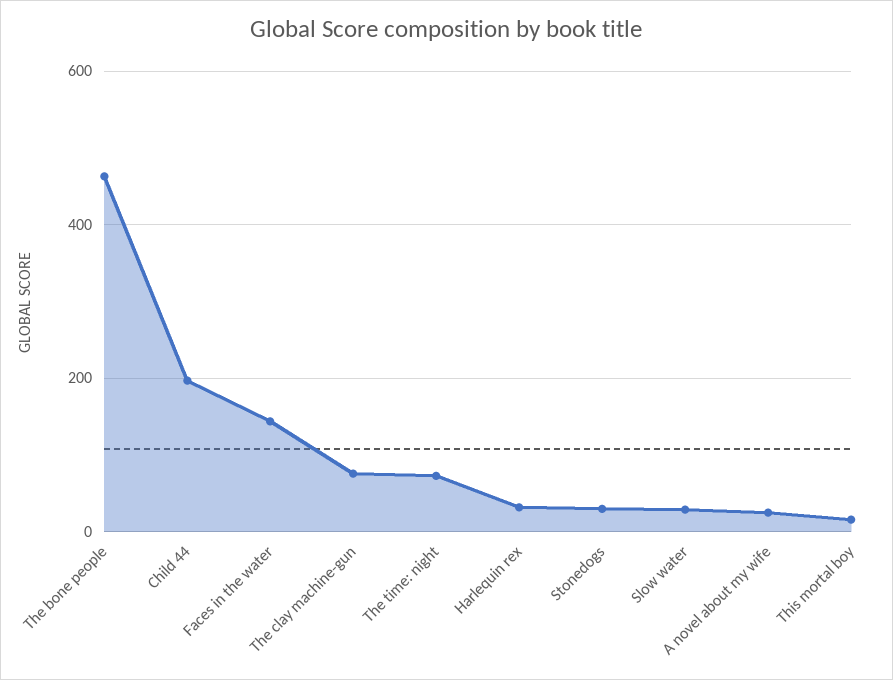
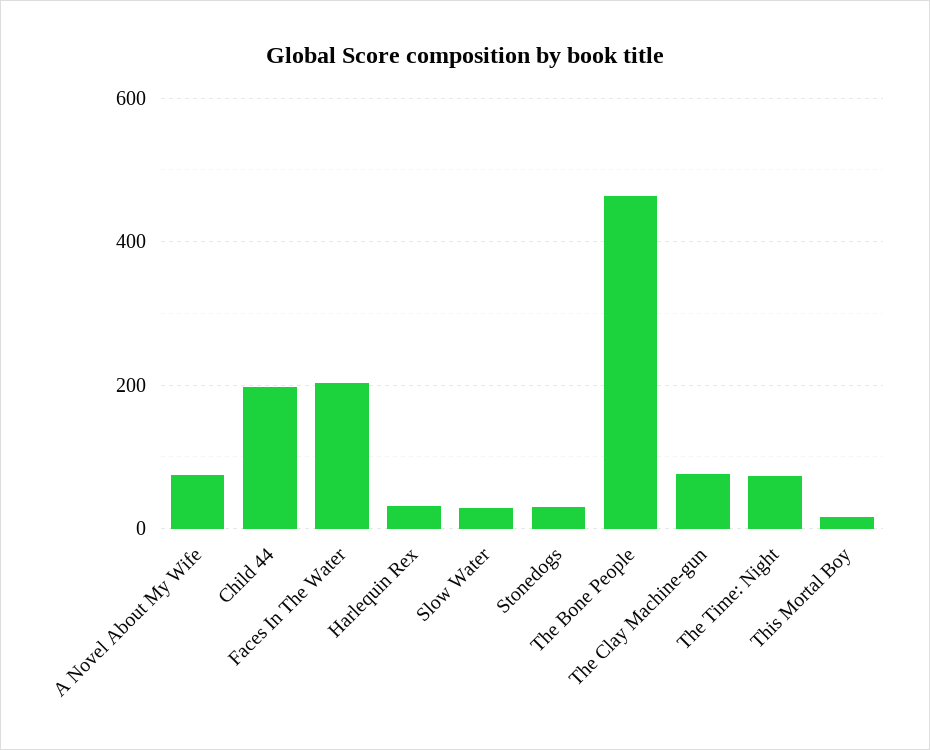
Faces in the water: 140 -> 200
A novel about my wife: 20 -> 80

